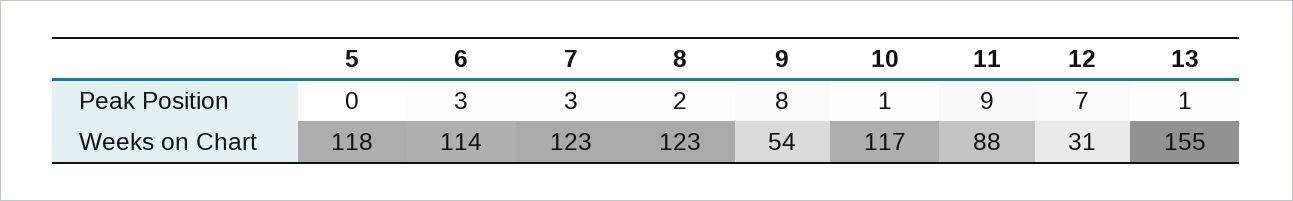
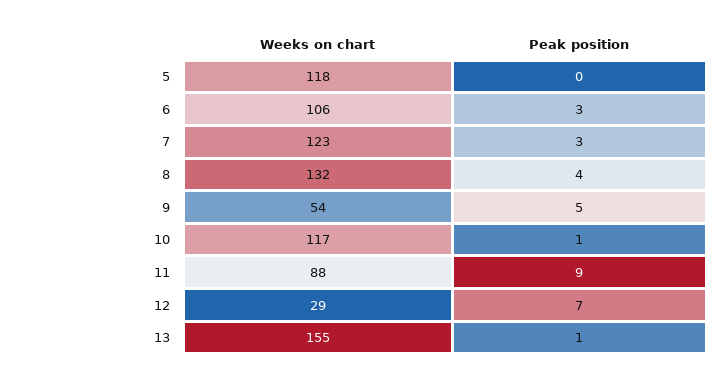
8, Peak Position: 2 -> 4
9, Peak Position: 8 -> 5
6, Weeks on Chart: 114 -> 106
8, Weeks on Chart: 123 -> 132
12, Weeks on Chart: 31 -> 29

